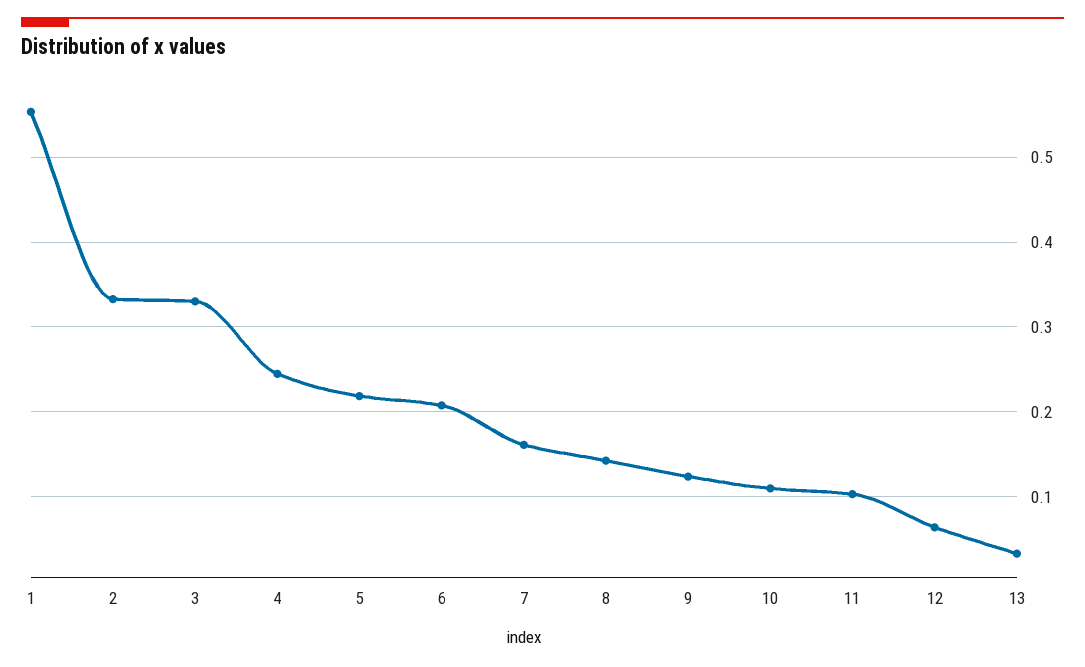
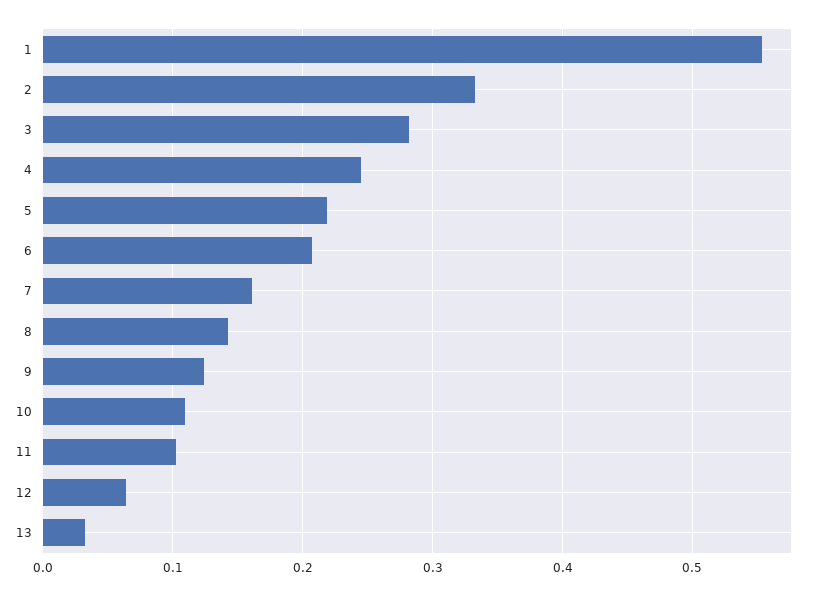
3: 0.33 -> 0.28

